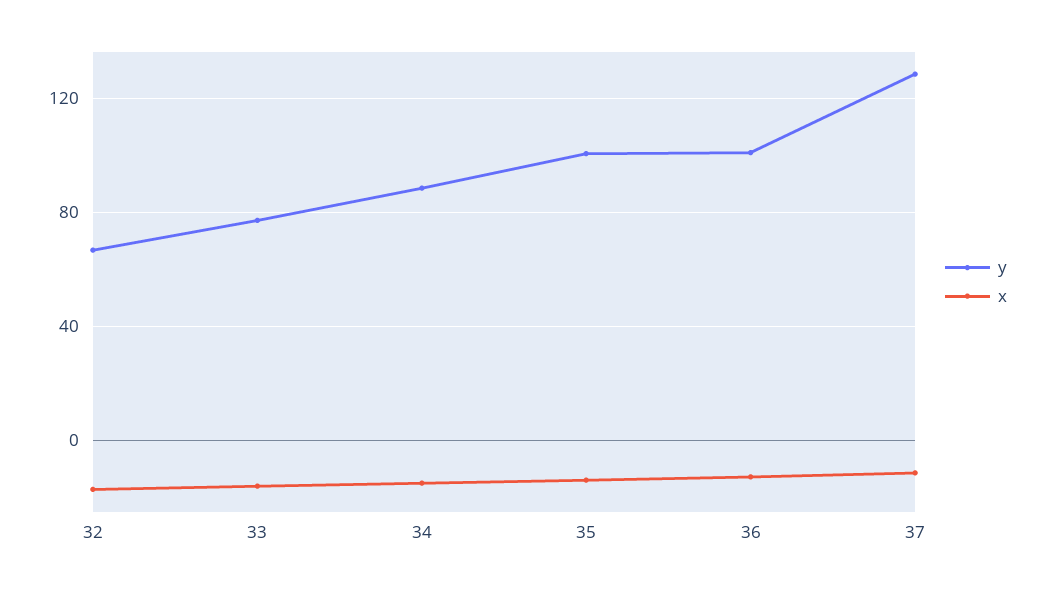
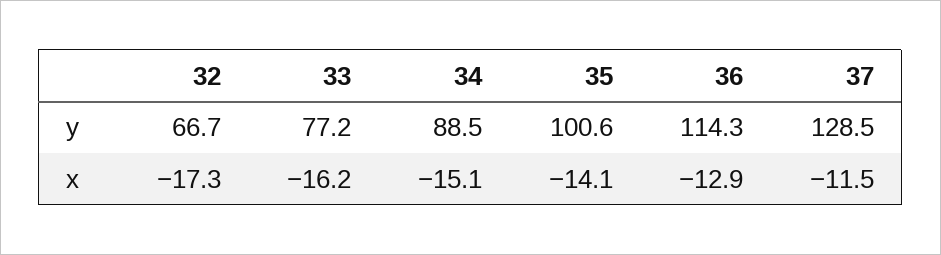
y, 36: 100 -> 114.3

